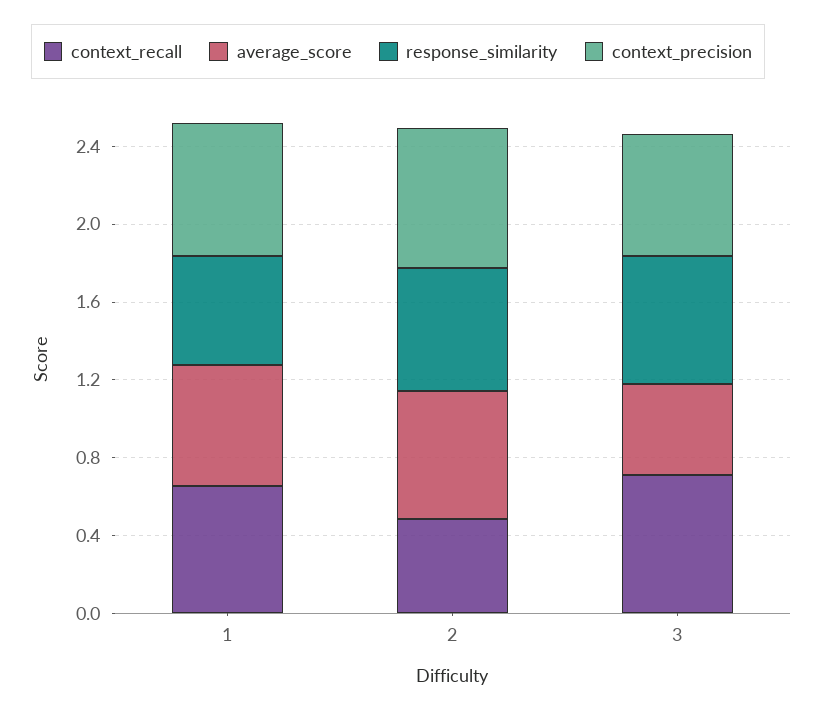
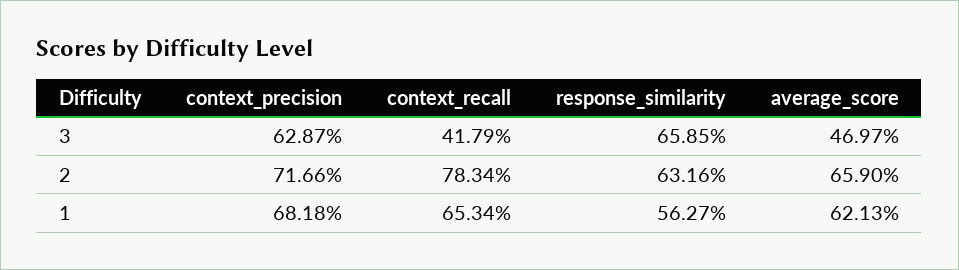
context_recall, 2: 0.5 -> 0.7834
context_recall, 3: 0.7 -> 0.4179

